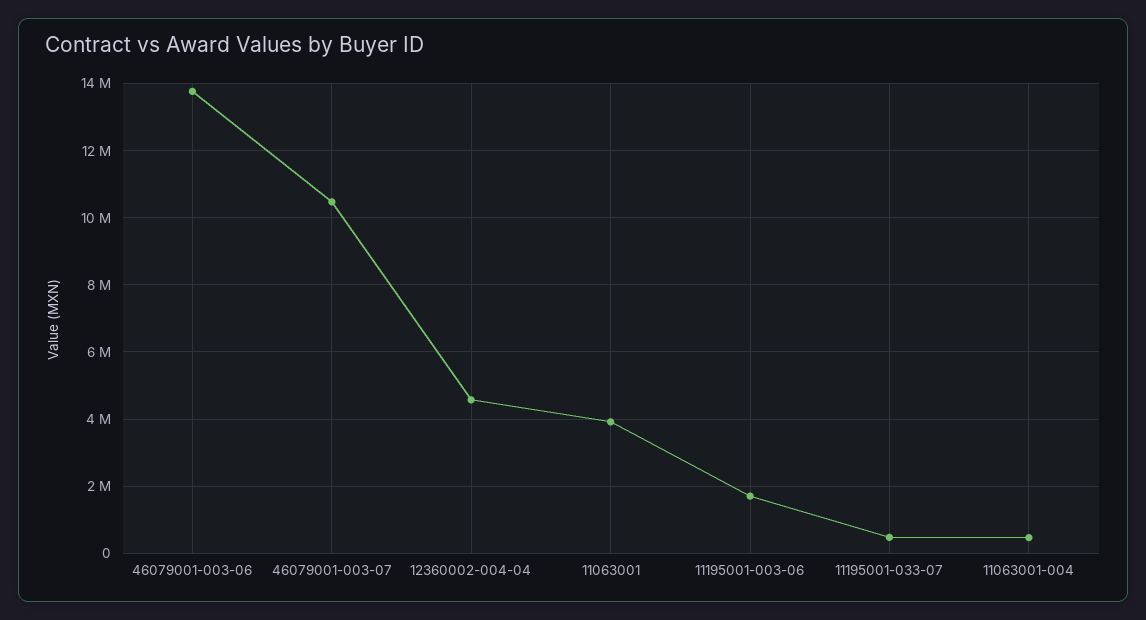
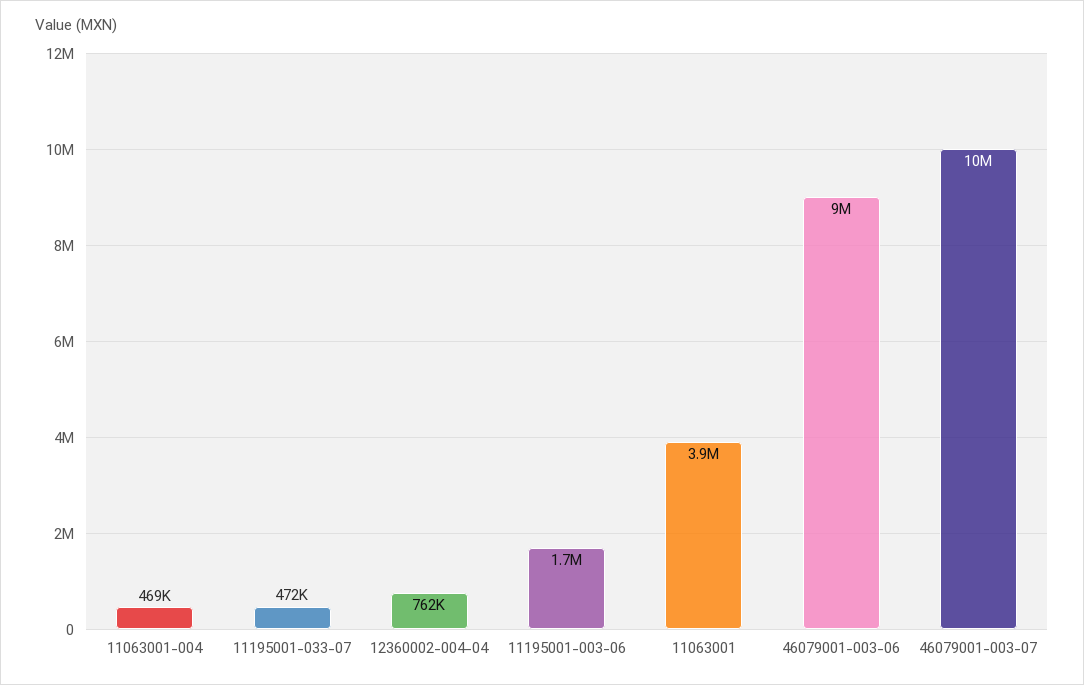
46079001-003-06: 13800000 -> 9000000
12360002-004-04: 4600000 -> 762000

